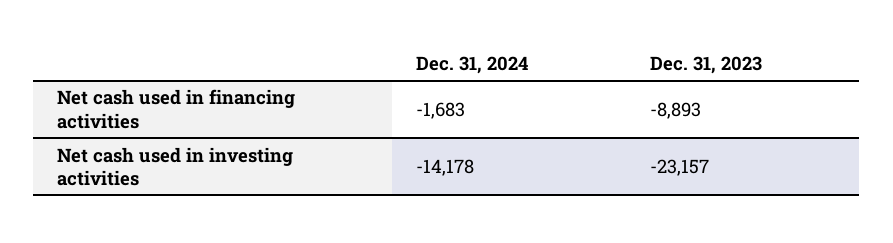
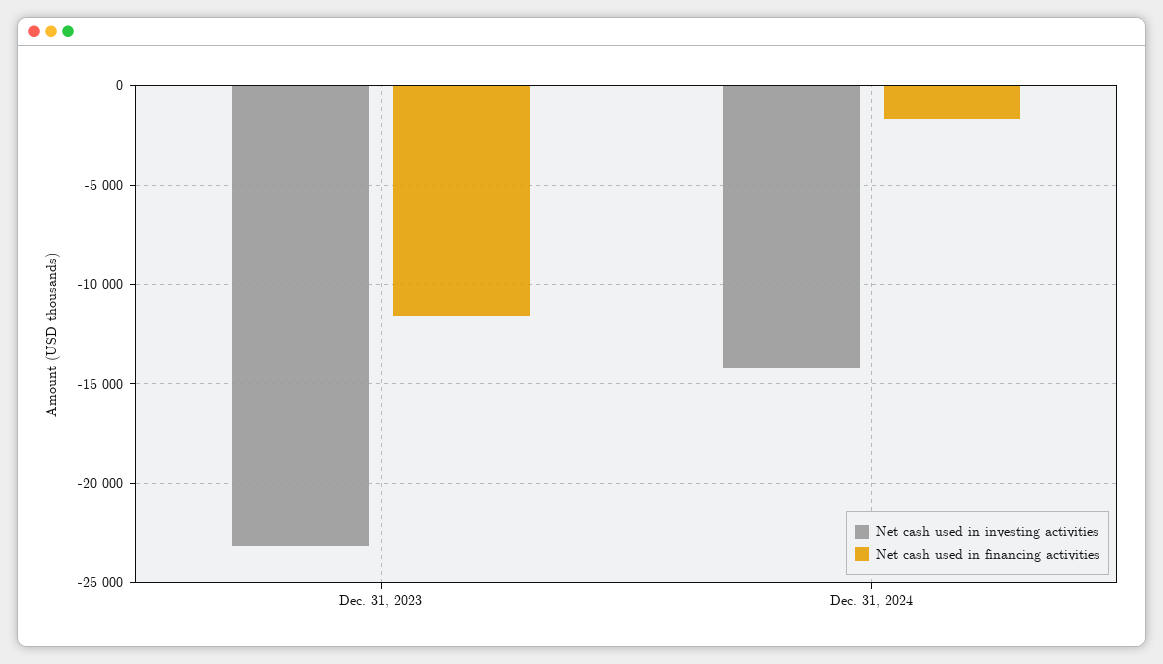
Net cash used in financing activities, Dec. 31, 2023: -8893 -> -11500

